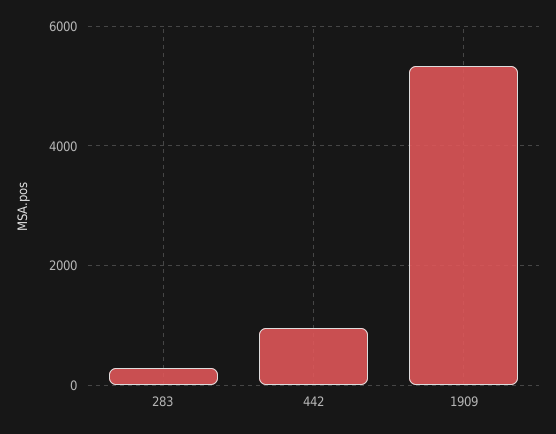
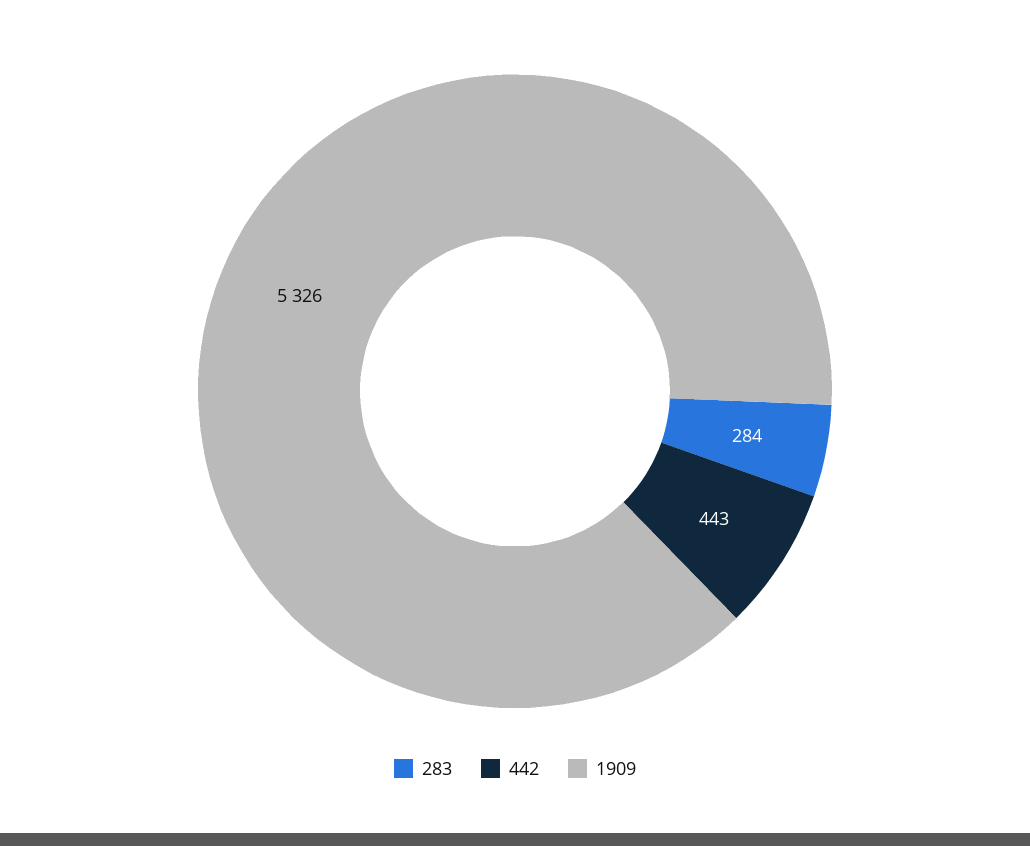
442: 1000 -> 443

